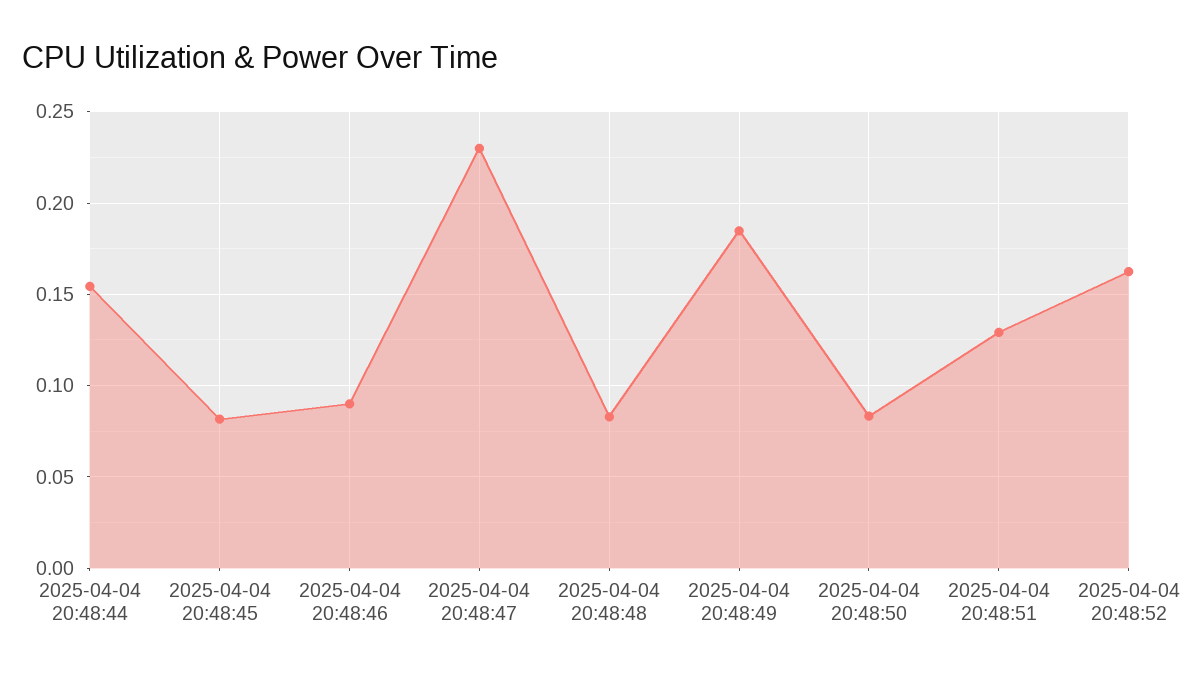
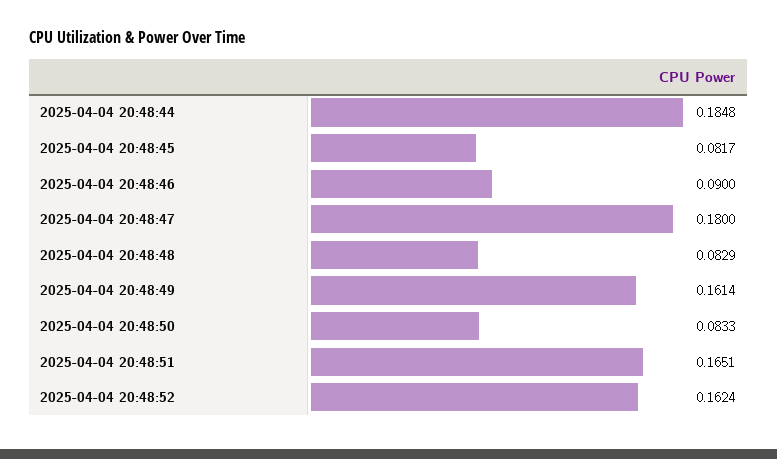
2025-04-04 20:48:44: 0.155 -> 0.1848
2025-04-04 20:48:47: 0.23 -> 0.18
2025-04-04 20:48:49: 0.185 -> 0.1614
2025-04-04 20:48:51: 0.13 -> 0.1651

